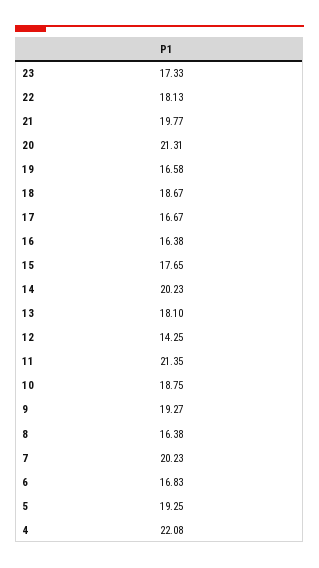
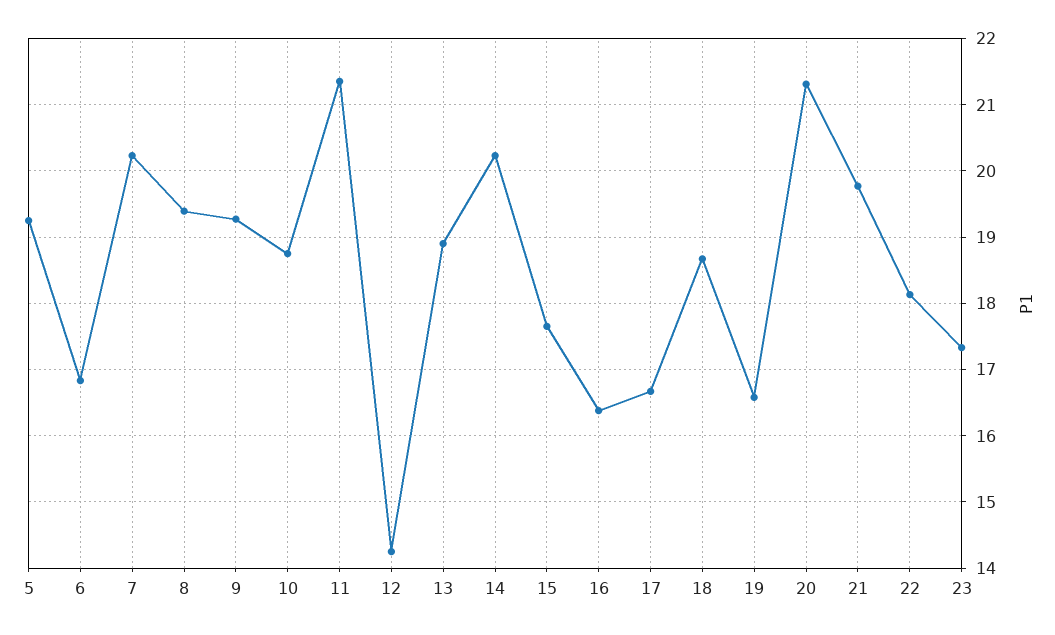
13: 18.1 -> 18.9
8: 16.38 -> 19.4
4: 22.08 -> none

